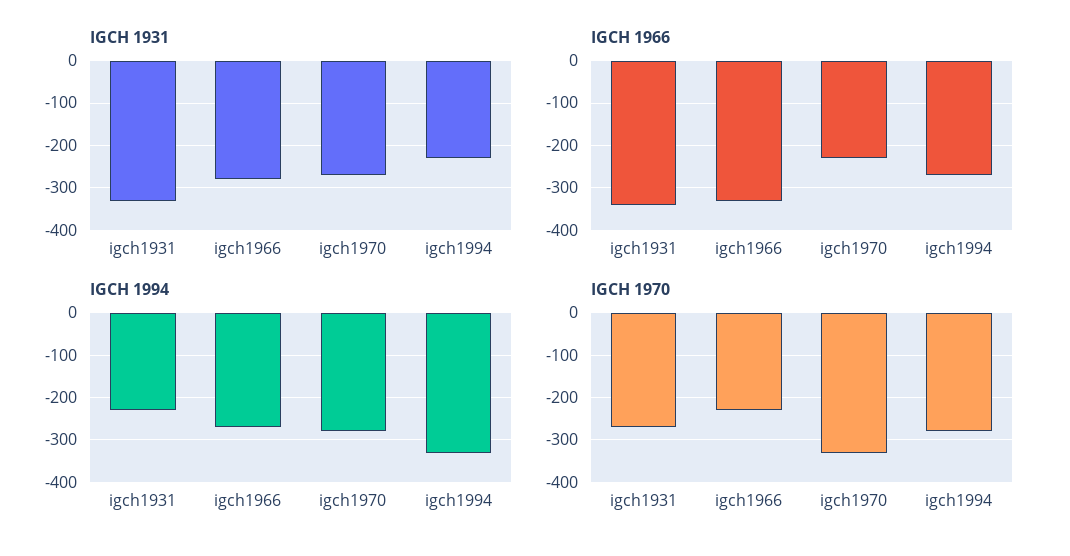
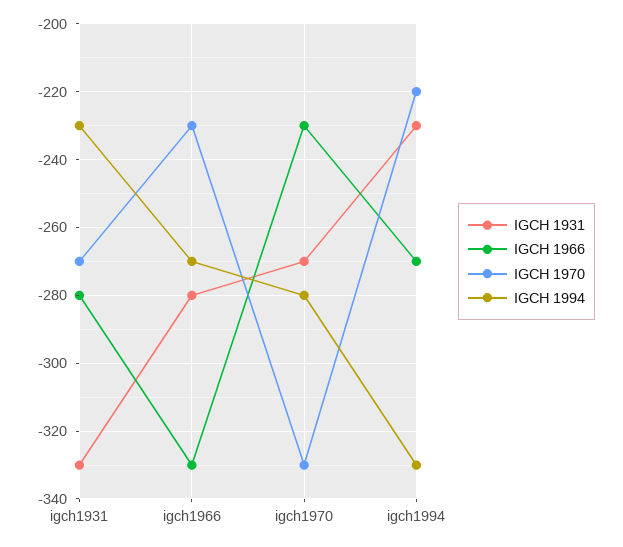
IGCH 1966, igch1931: -340 -> -280
IGCH 1970, igch1994: -280 -> -220

